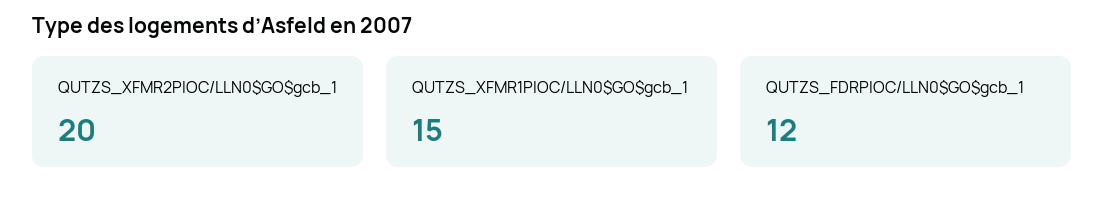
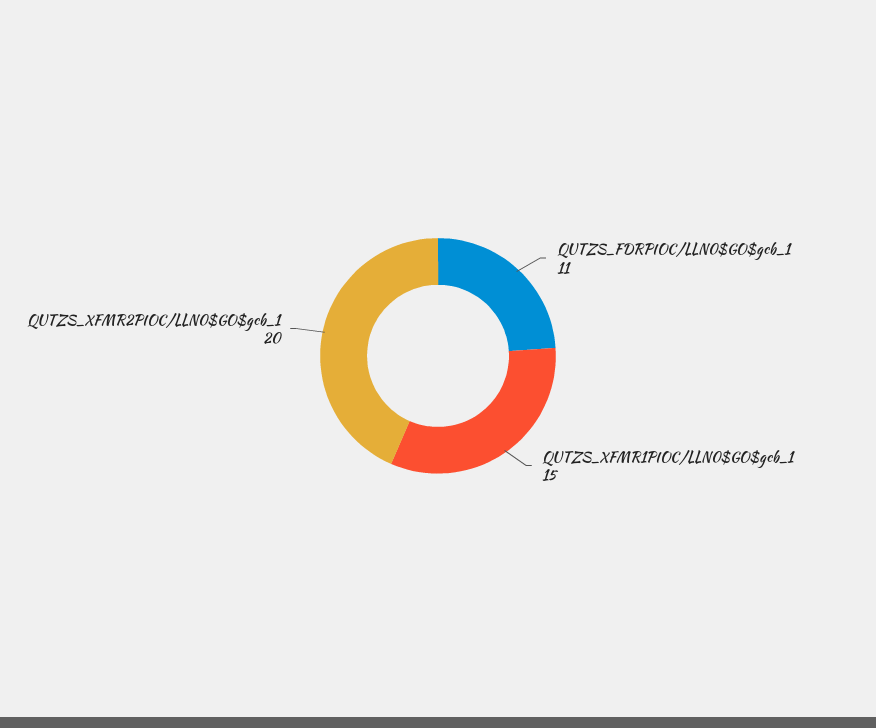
QUTZS_FDRPIOC/LLN0$GO$gcb_1: 12 -> 11

